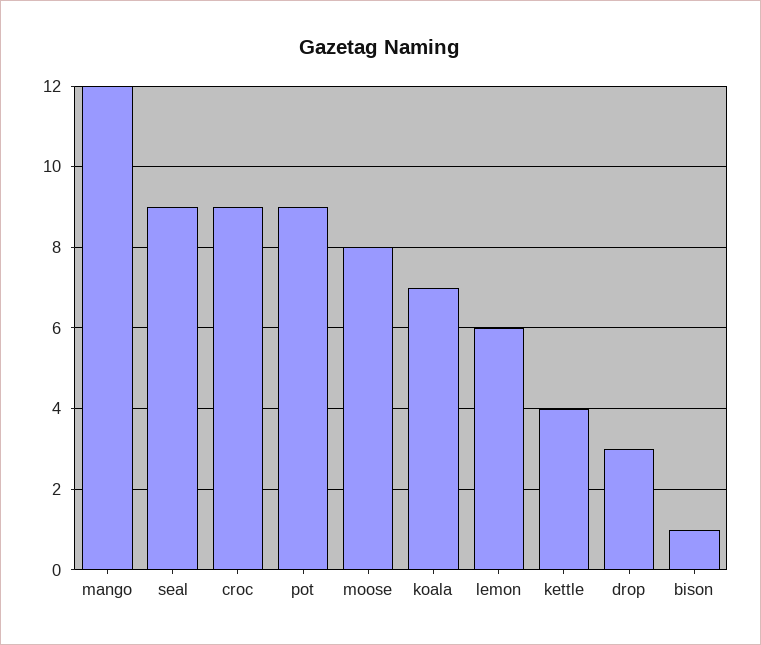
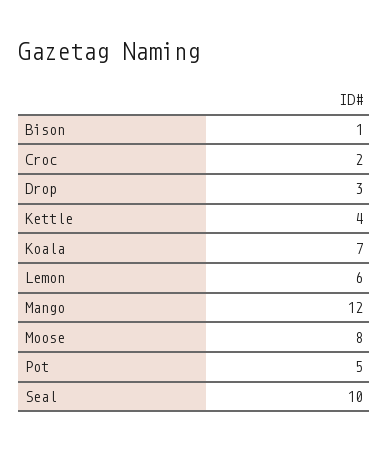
seal: 9 -> 10
croc: 9 -> 2
pot: 9 -> 5

